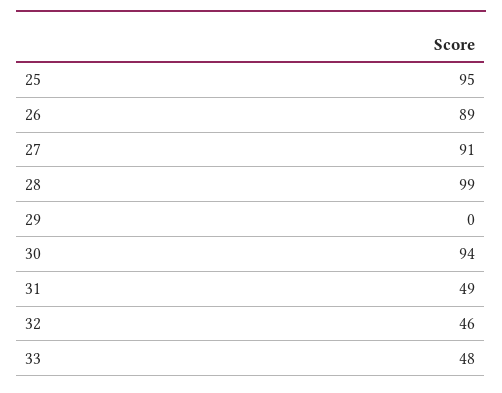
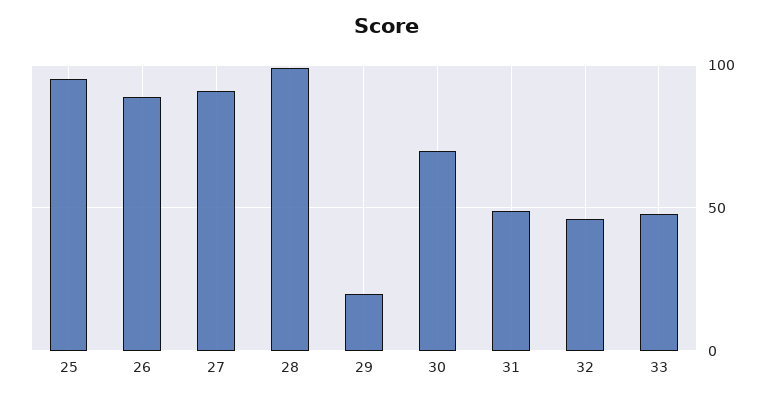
29: 0 -> 20
30: 94 -> 70

